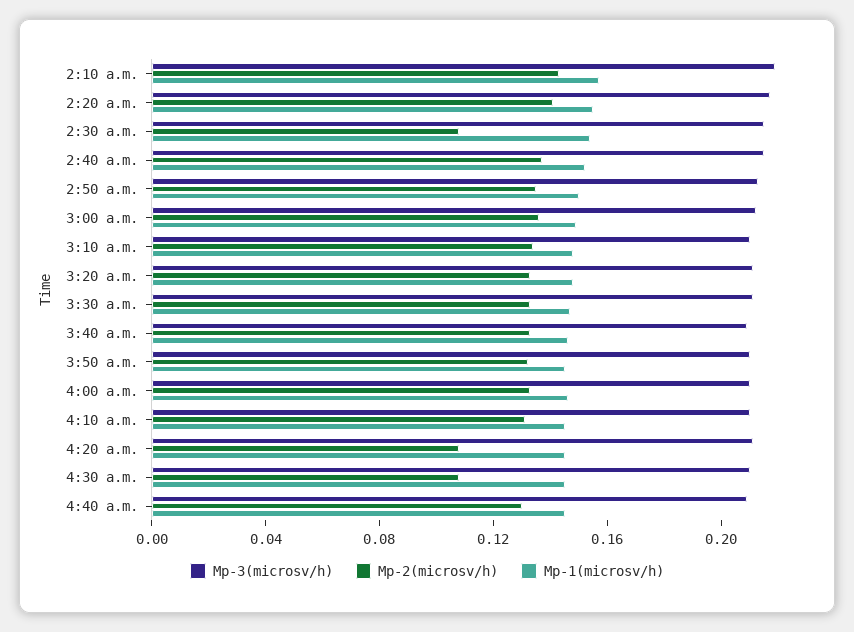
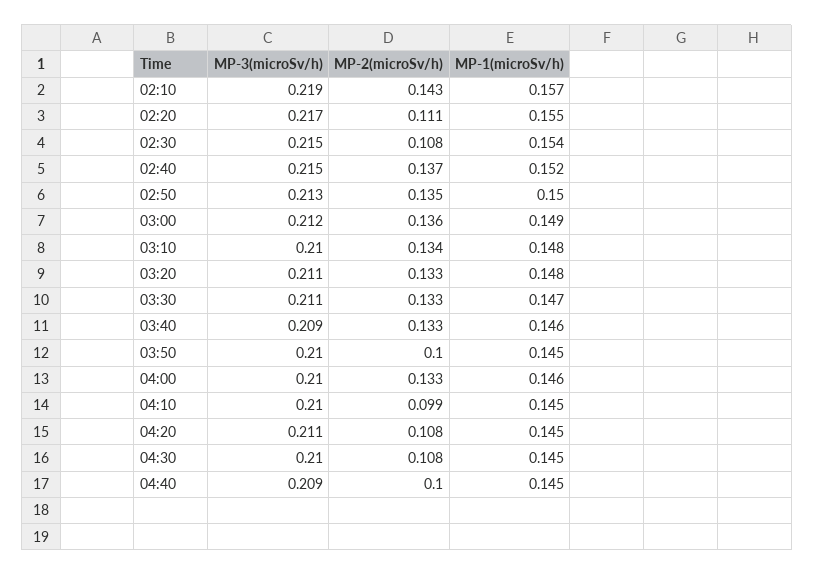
Mp-2(microsv/h), 2:20 a.m.: 0.14 -> 0.111
Mp-2(microsv/h), 3:50 a.m.: 0.13 -> 0.1
Mp-2(microsv/h), 4:10 a.m.: 0.13 -> 0.099
Mp-2(microsv/h), 4:40 a.m.: 0.13 -> 0.1

